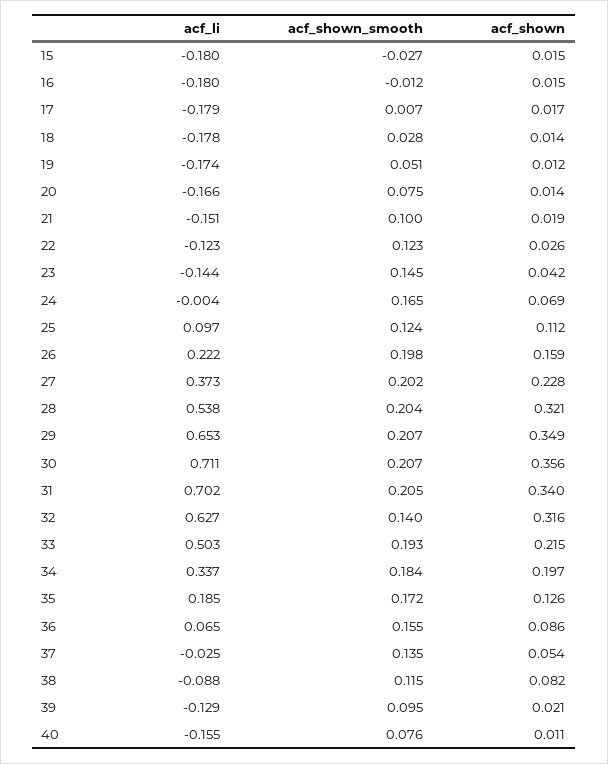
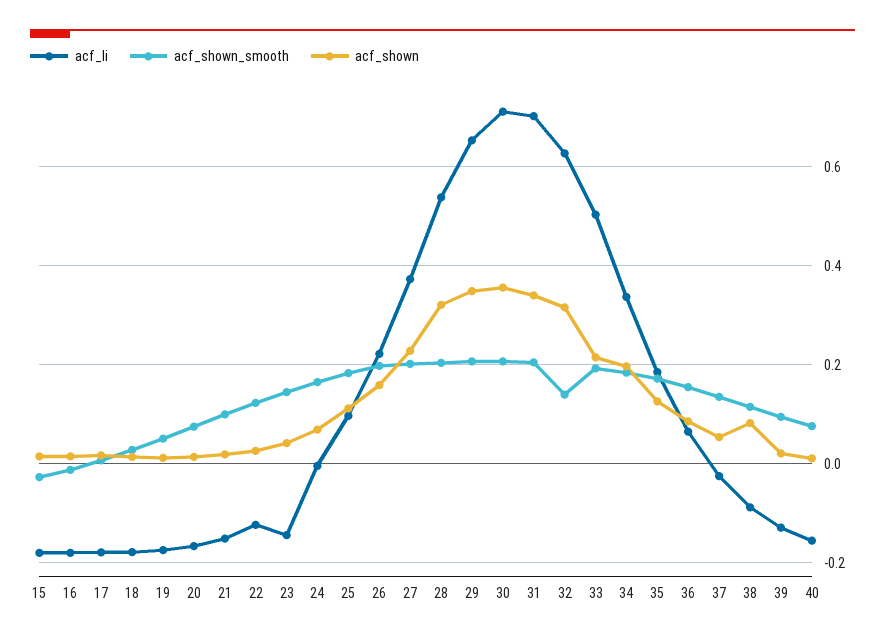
acf_shown_smooth, 25: 0.124 -> 0.18

